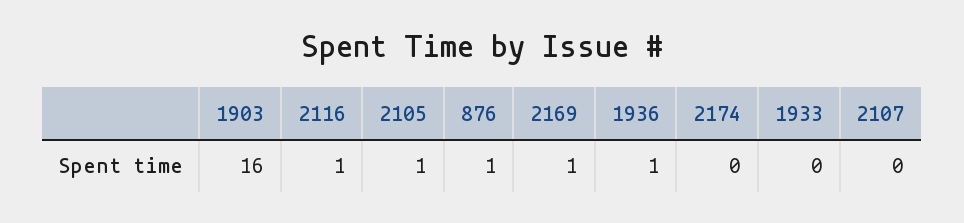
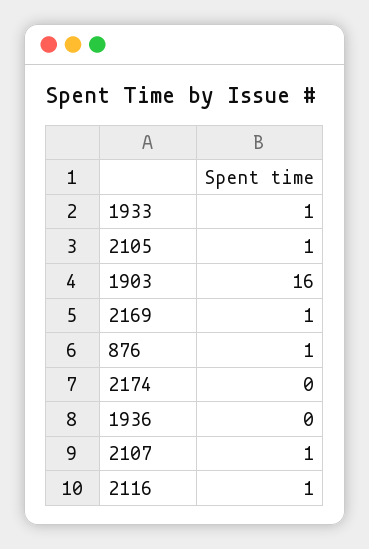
1936: 1 -> 0
1933: 0 -> 1
2107: 0 -> 1

